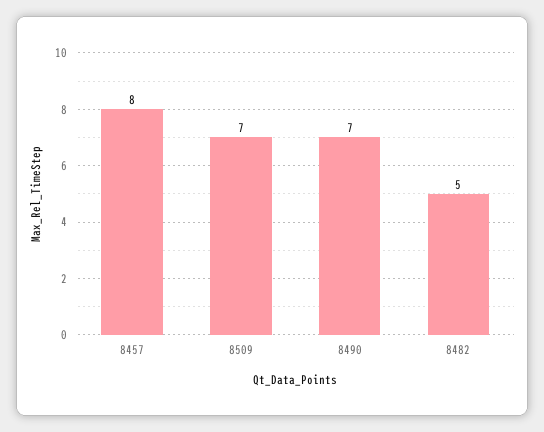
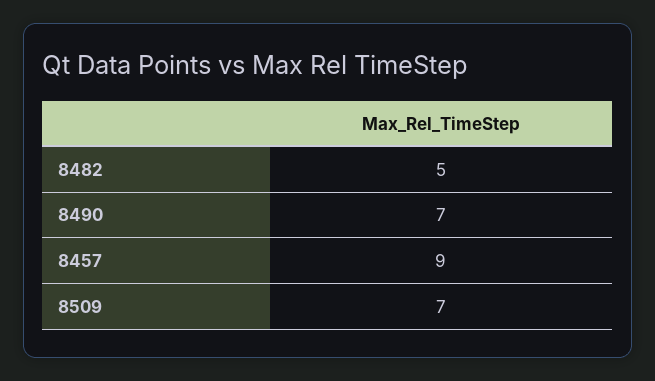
8457: 8 -> 9

